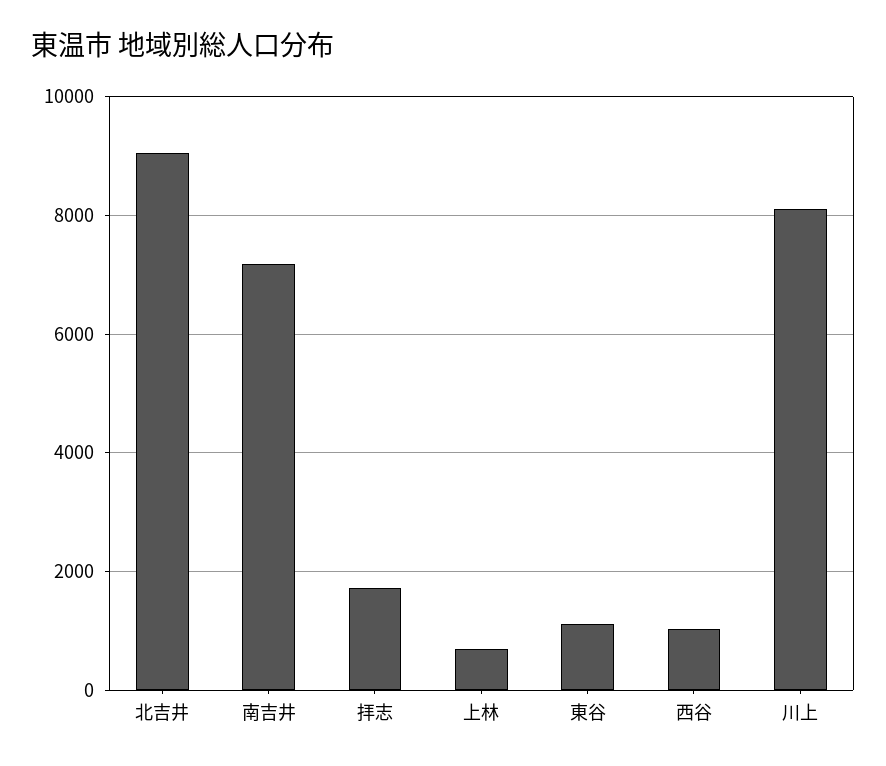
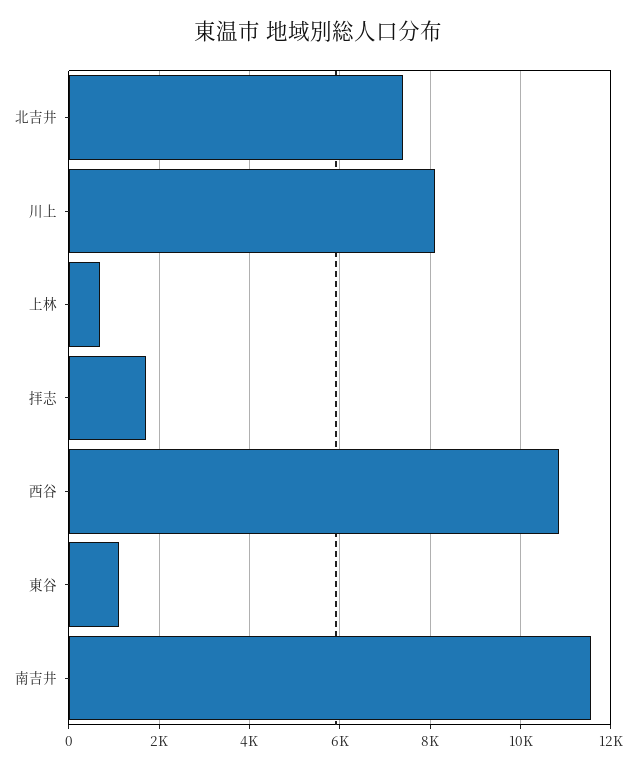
北吉井: 9000 -> 7400
南吉井: 7200 -> 11600
西谷: 1000 -> 10800

